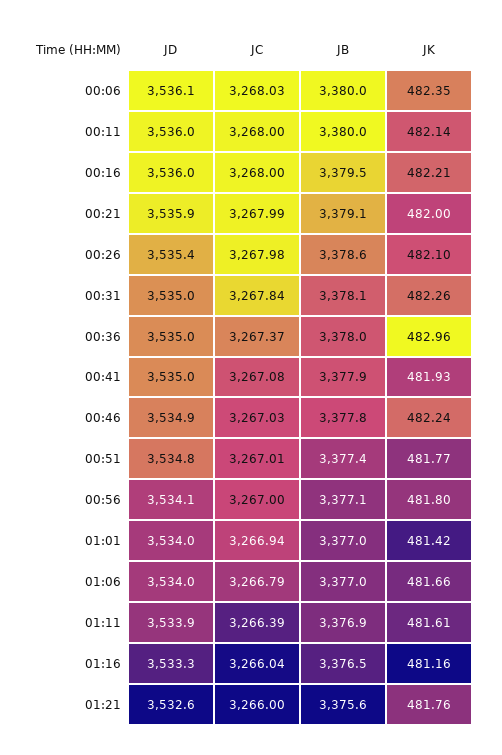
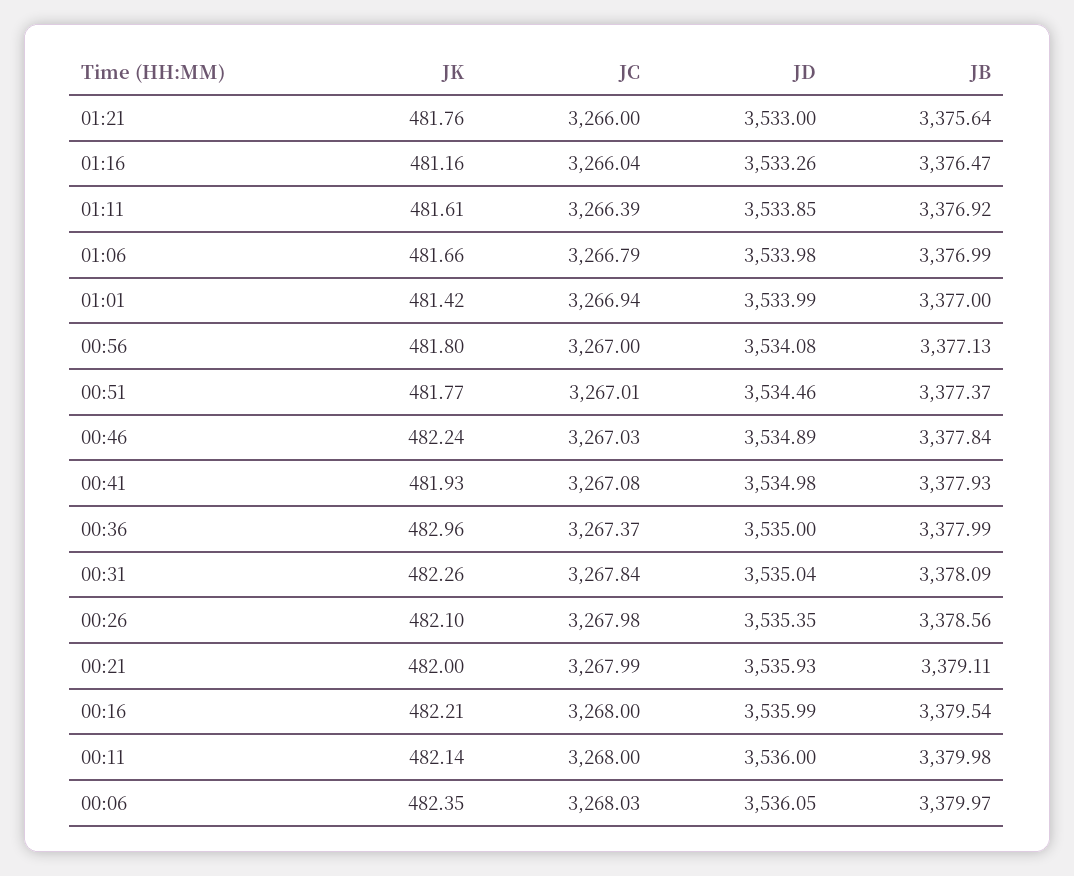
JD, 00:51: 3534.8 -> 3534.46
JD, 01:21: 3532.6 -> 3533

